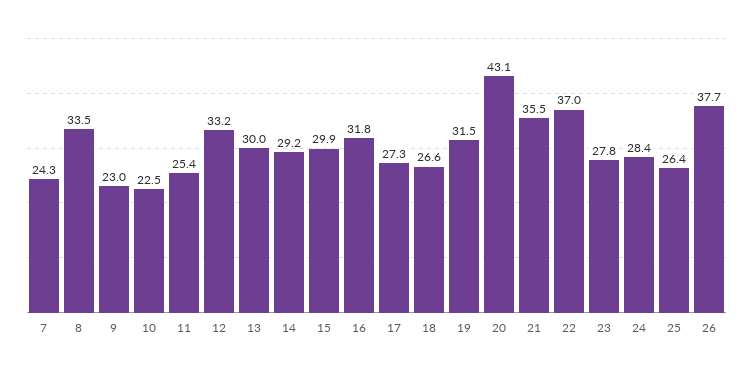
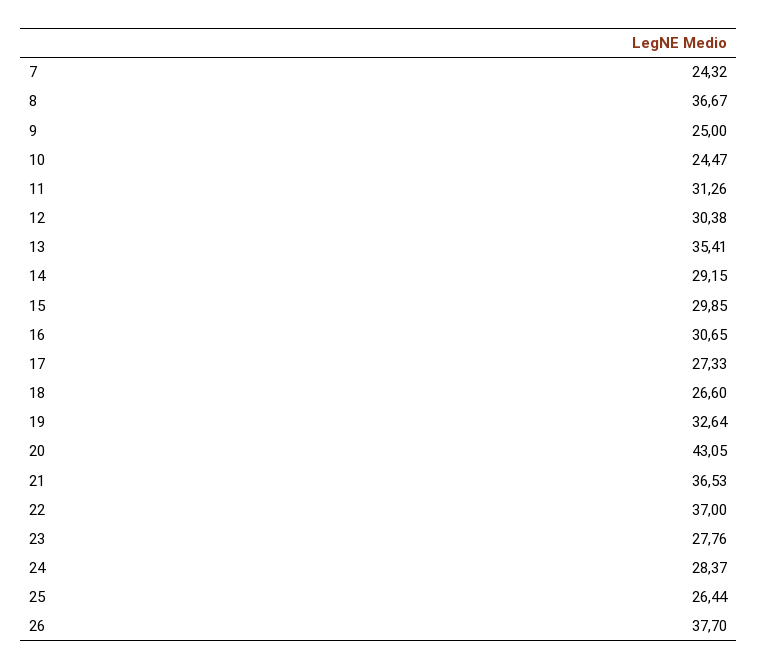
8: 33.5 -> 36.67
9: 23 -> 25
10: 22.5 -> 24.47
11: 25.4 -> 31.26
12: 33.2 -> 30.38
13: 30 -> 35.41
16: 31.8 -> 30.65
19: 31.5 -> 32.64
21: 35.5 -> 36.53

